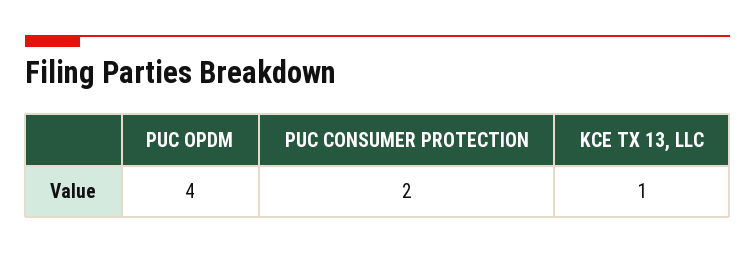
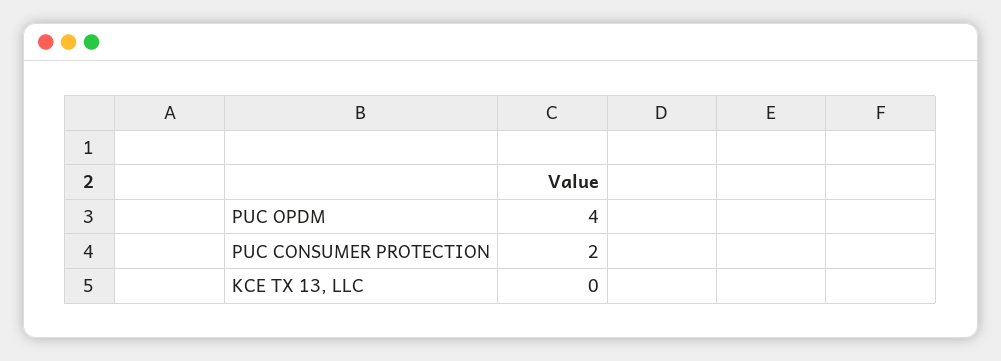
KCE TX 13, LLC: 1 -> 0

